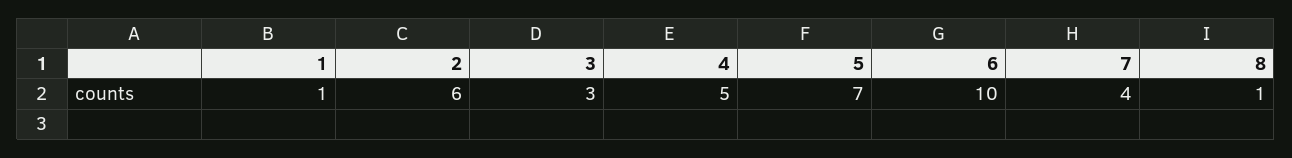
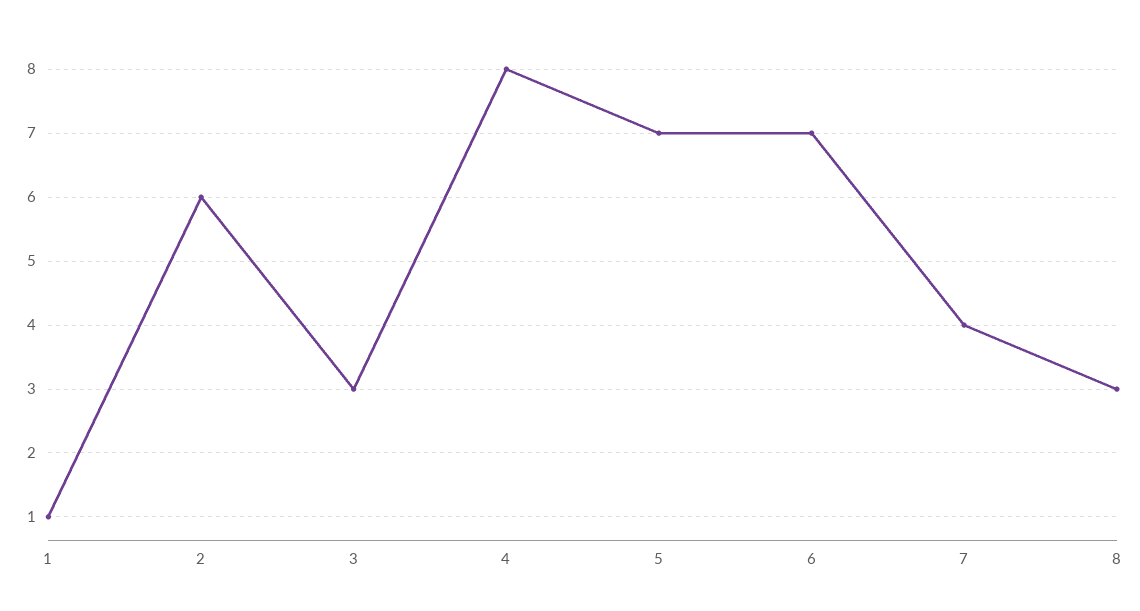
4: 5 -> 8
6: 10 -> 7
8: 1 -> 3

